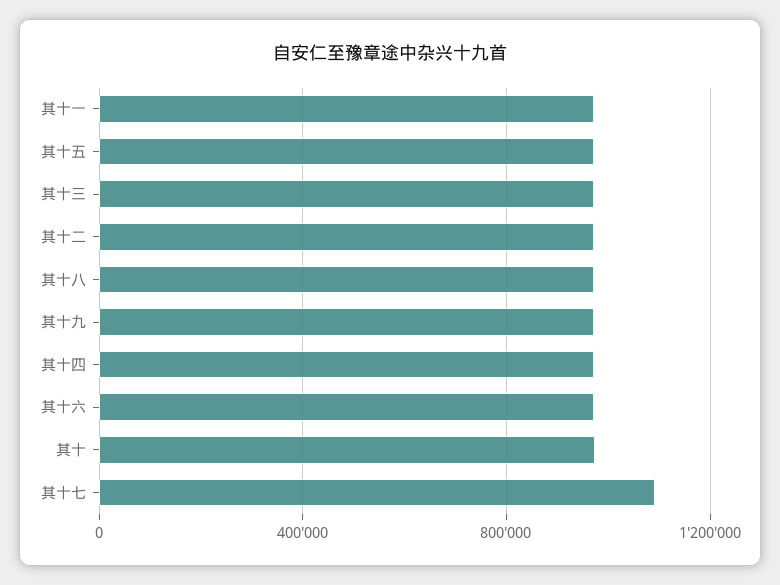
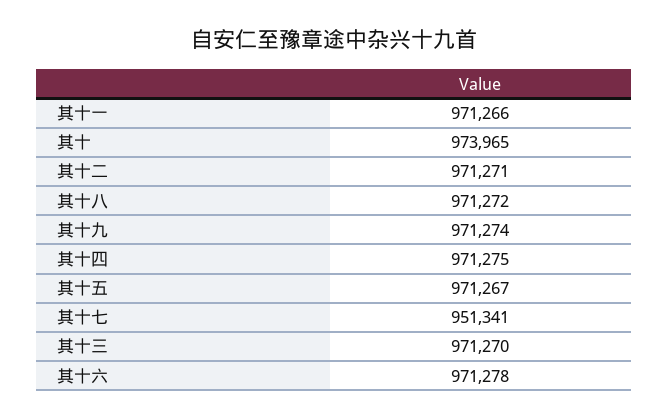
其十七: 1100000 -> 951341

